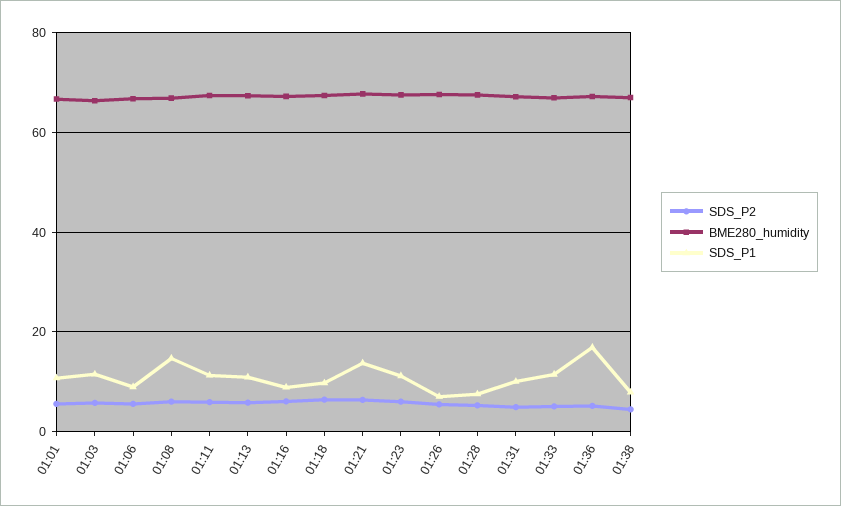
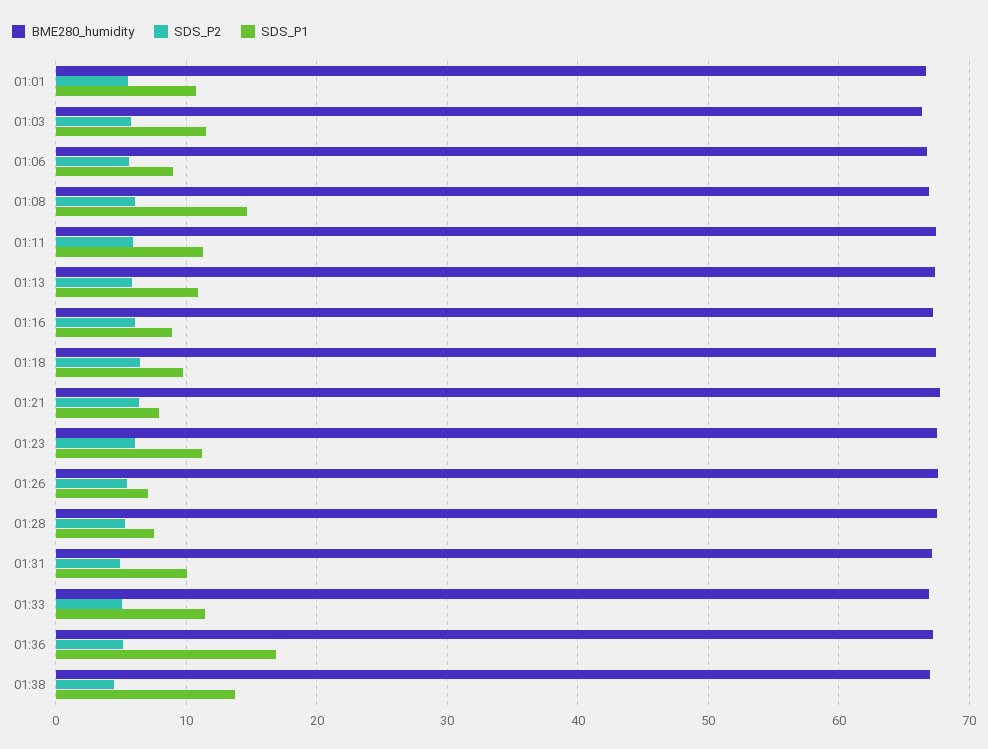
SDS_P1, 01:21: 14 -> 8
SDS_P1, 01:38: 8 -> 14

